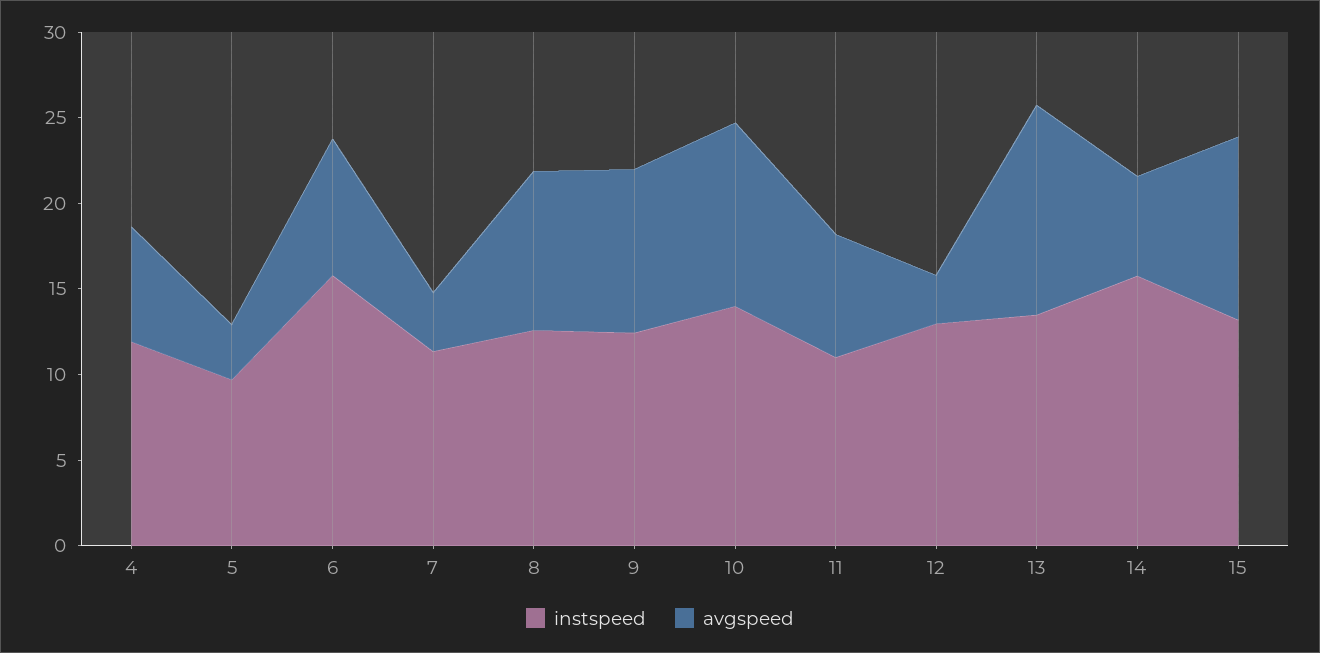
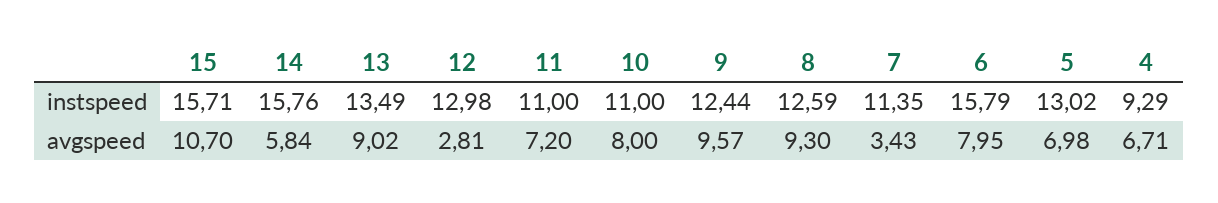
instspeed, 4: 12 -> 9.29
instspeed, 5: 10 -> 13.02
avgspeed, 5: 3 -> 6.98
instspeed, 10: 14 -> 11
avgspeed, 10: 11 -> 8
avgspeed, 13: 12 -> 9.02
instspeed, 15: 13 -> 15.71

